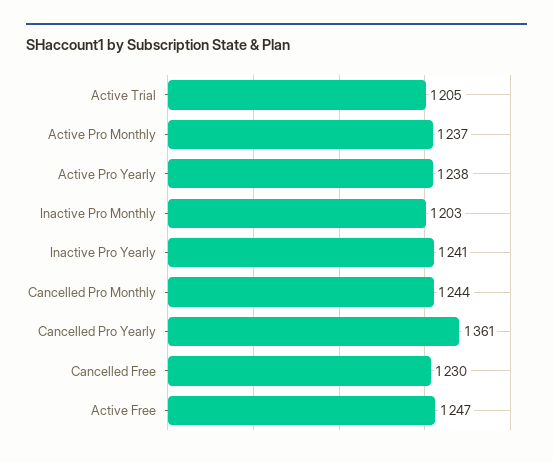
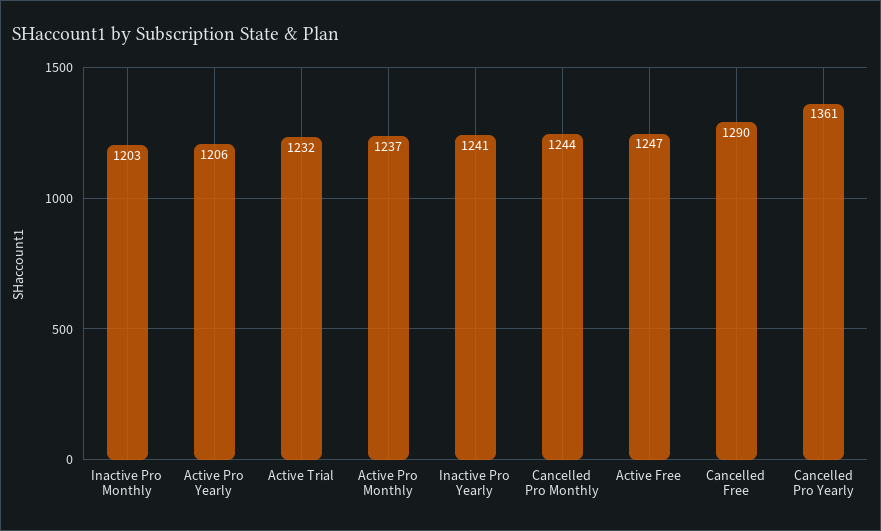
Active Trial: 1205 -> 1232
Active Pro Yearly: 1238 -> 1206
Cancelled Free: 1230 -> 1290

